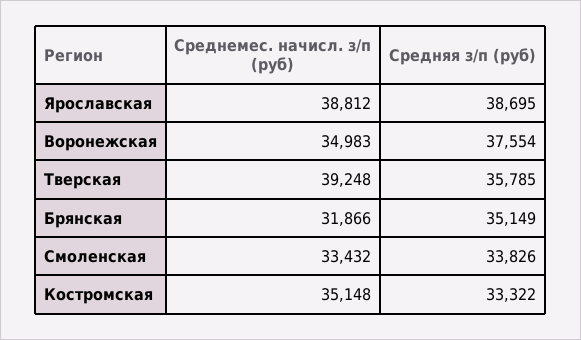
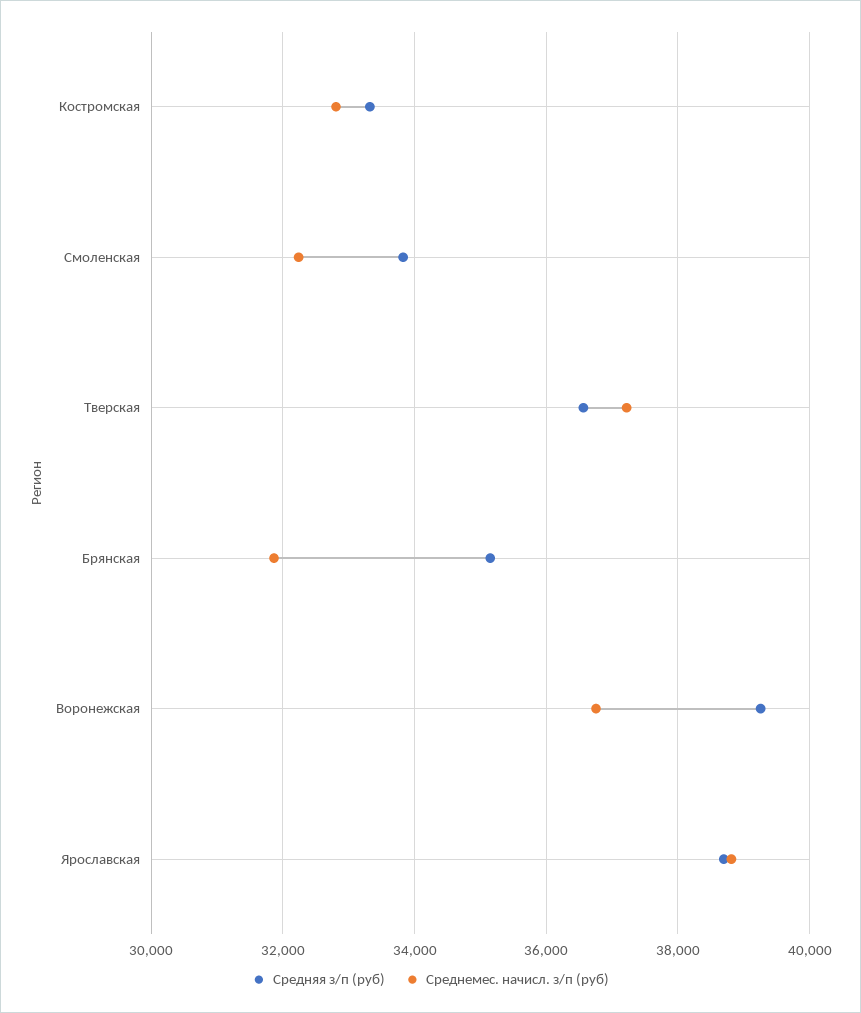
Среднемес. начисл. з/п (руб), Воронежская: 34983 -> 36800
Средняя з/п (руб), Воронежская: 37554 -> 39200
Среднемес. начисл. з/п (руб), Тверская: 39248 -> 37200
Средняя з/п (руб), Тверская: 35785 -> 36600
Среднемес. начисл. з/п (руб), Смоленская: 33432 -> 32200
Среднемес. начисл. з/п (руб), Костромская: 35148 -> 32800

